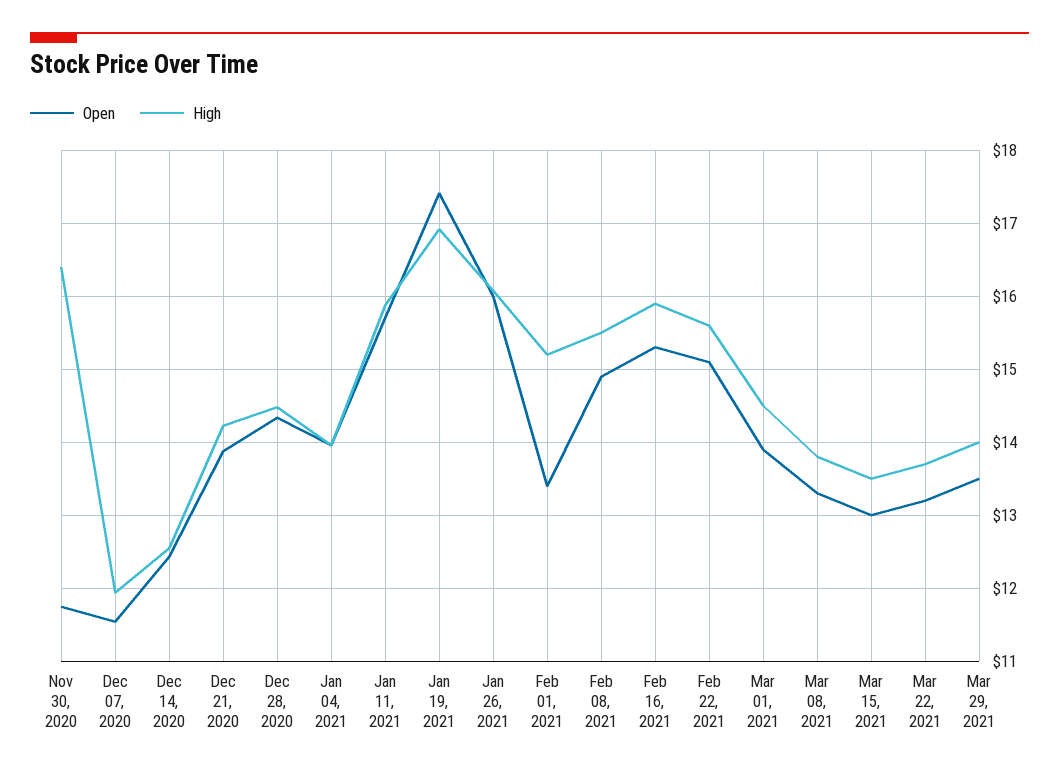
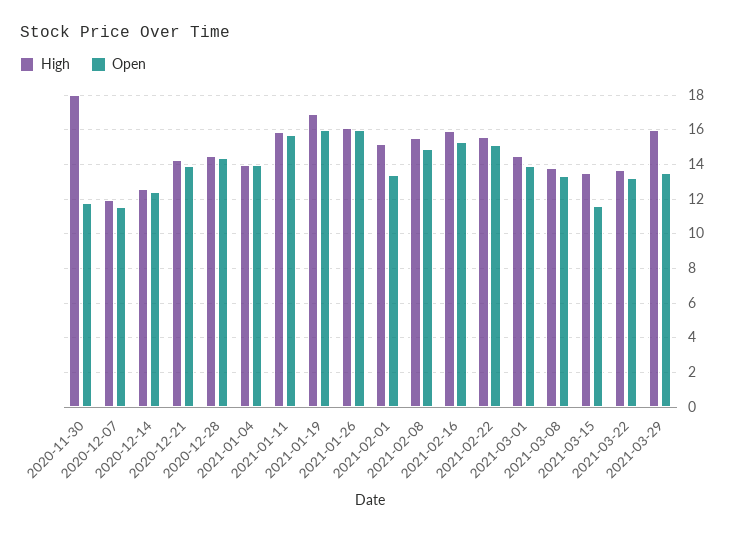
High, Nov 30, 2020: 16.4 -> 18
Open, Jan 19, 2021: 17.4 -> 16
Open, Mar 15, 2021: 13 -> 11.5
High, Mar 29, 2021: 14 -> 16

